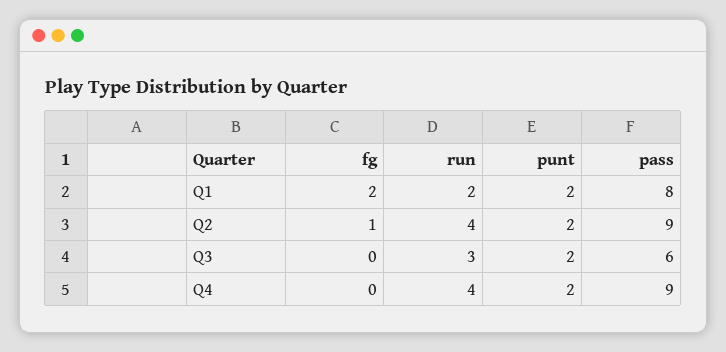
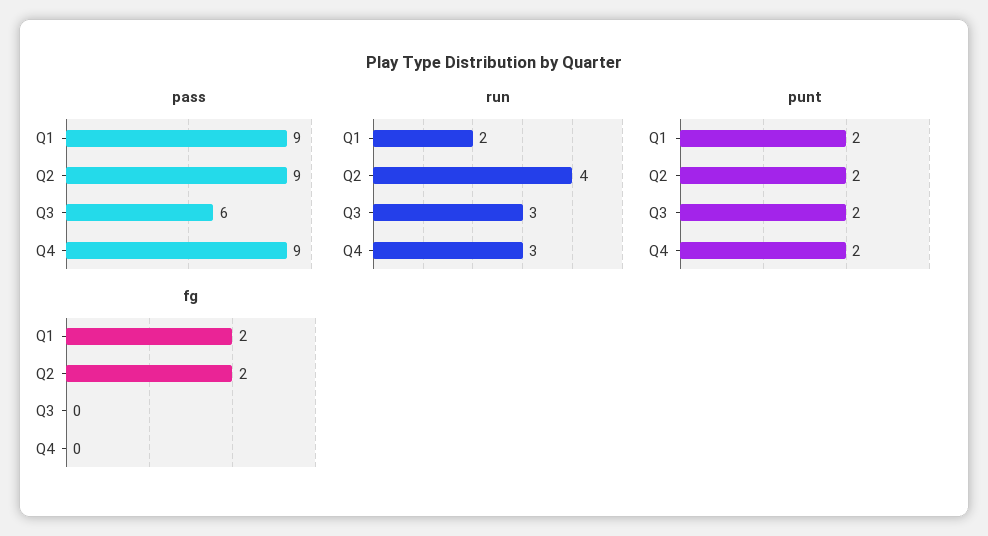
pass, Q1: 8 -> 9
fg, Q2: 1 -> 2
run, Q4: 4 -> 3

